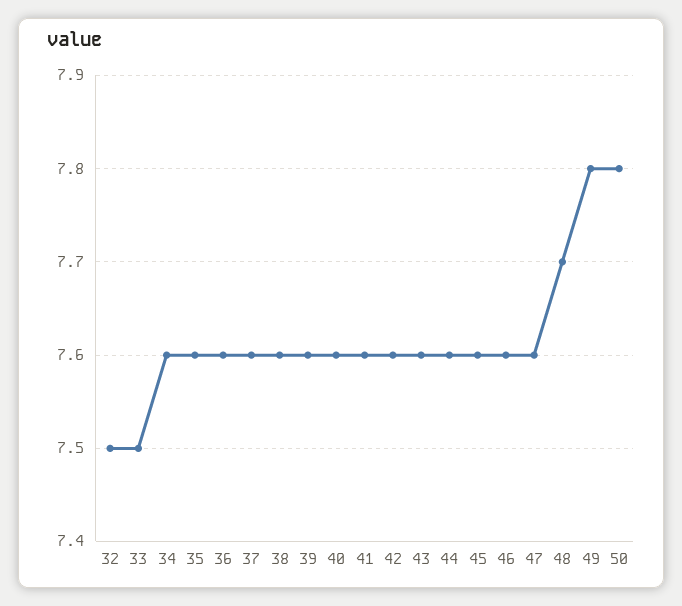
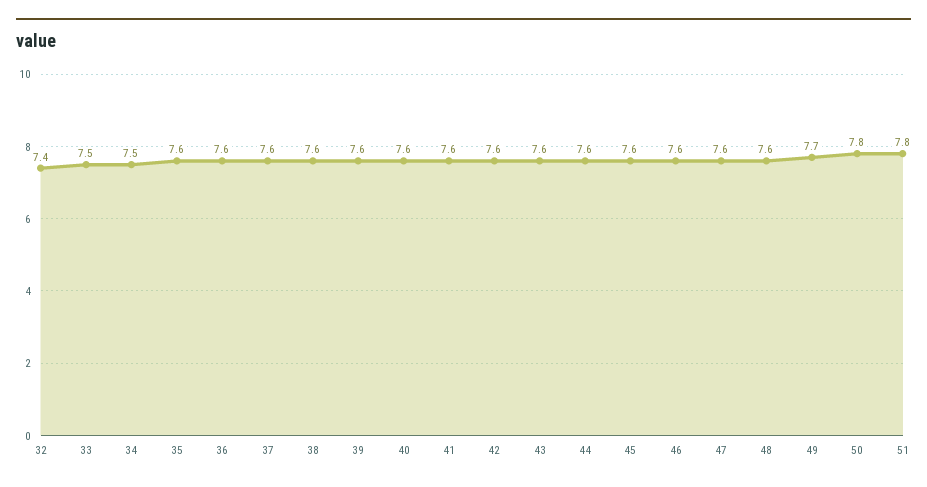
32: 7.5 -> 7.4
34: 7.6 -> 7.5
48: 7.7 -> 7.6
49: 7.8 -> 7.7
51: none -> 7.8

